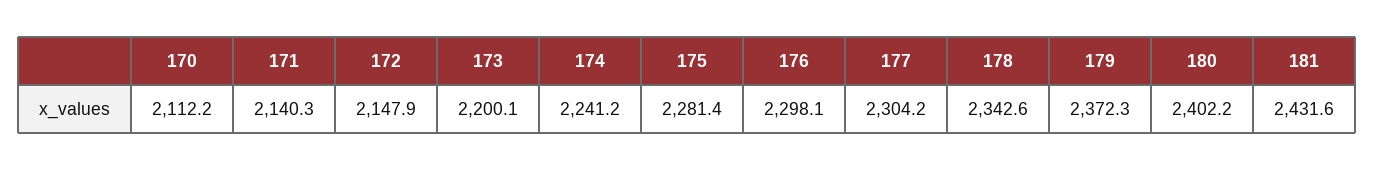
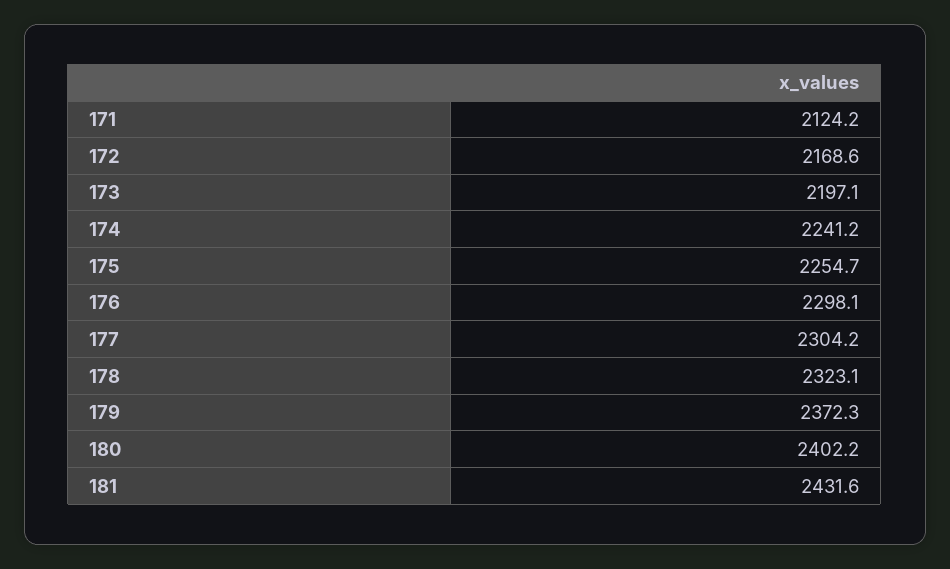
170: 2112.2 -> none
171: 2140.3 -> 2124.2
172: 2147.9 -> 2168.6
173: 2200.1 -> 2197.1
175: 2281.4 -> 2254.7
178: 2342.6 -> 2323.1

